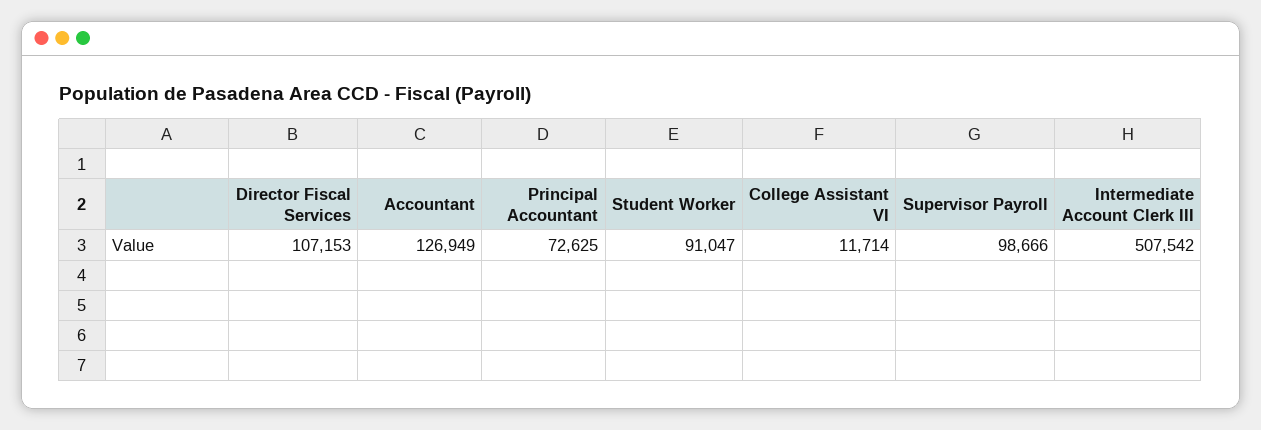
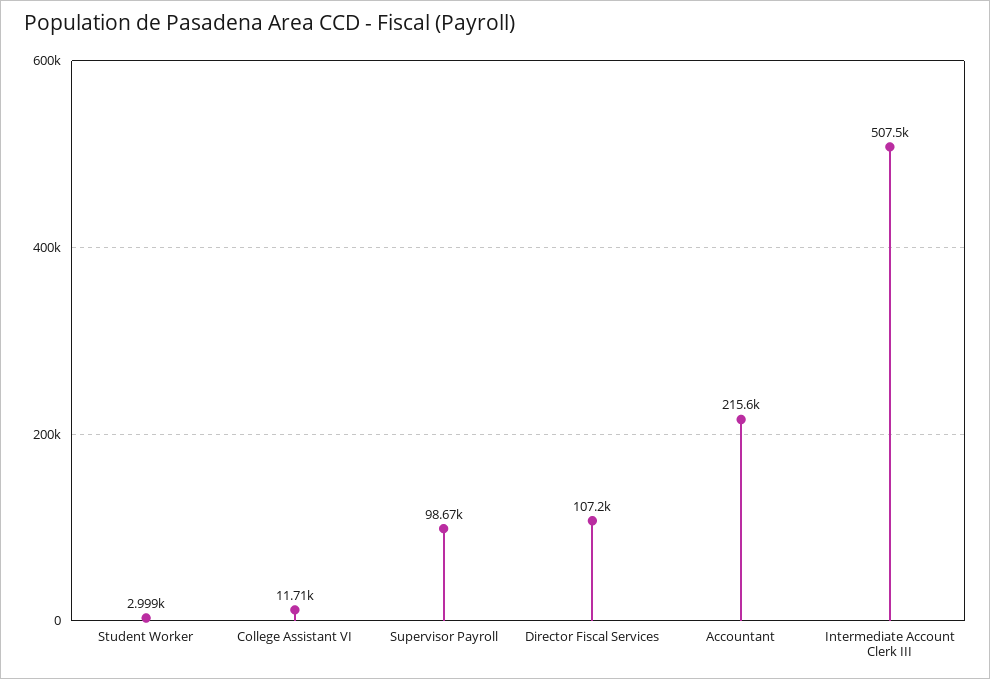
Accountant: 126949 -> 215600
Principal Accountant: 72625 -> none
Student Worker: 91047 -> 2999

